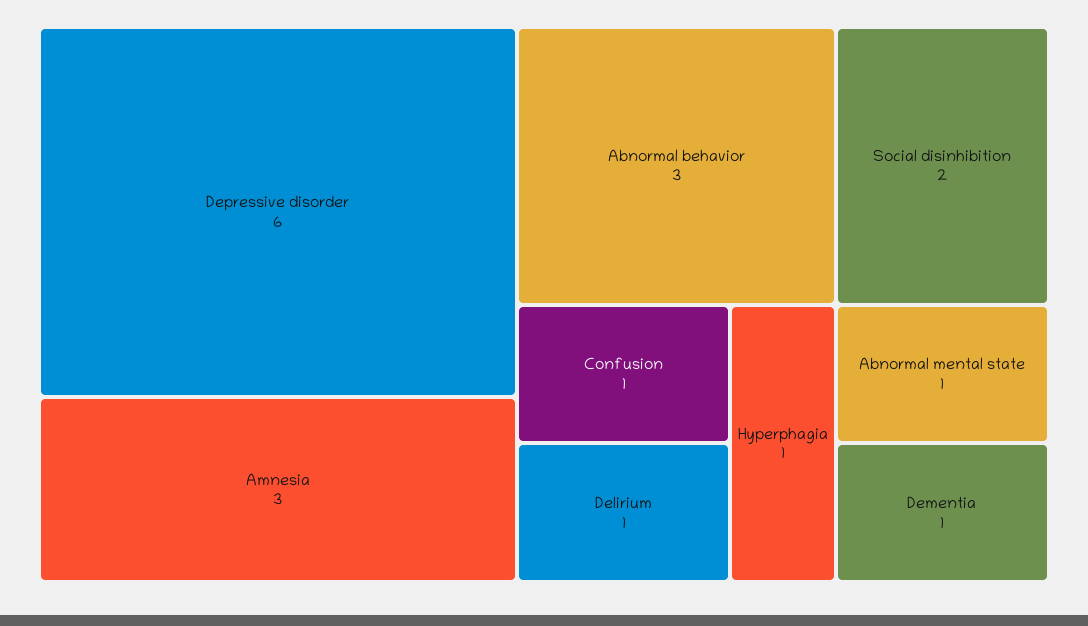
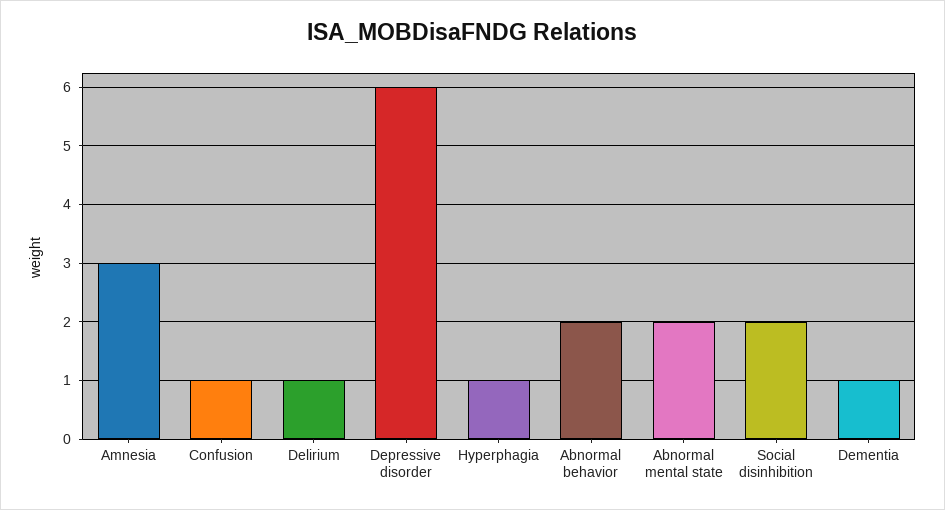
Abnormal behavior: 3 -> 2
Abnormal mental state: 1 -> 2

